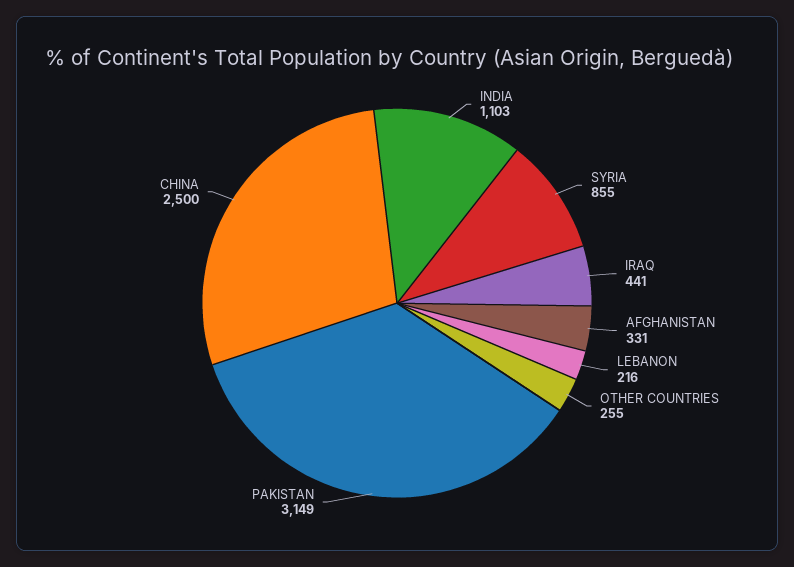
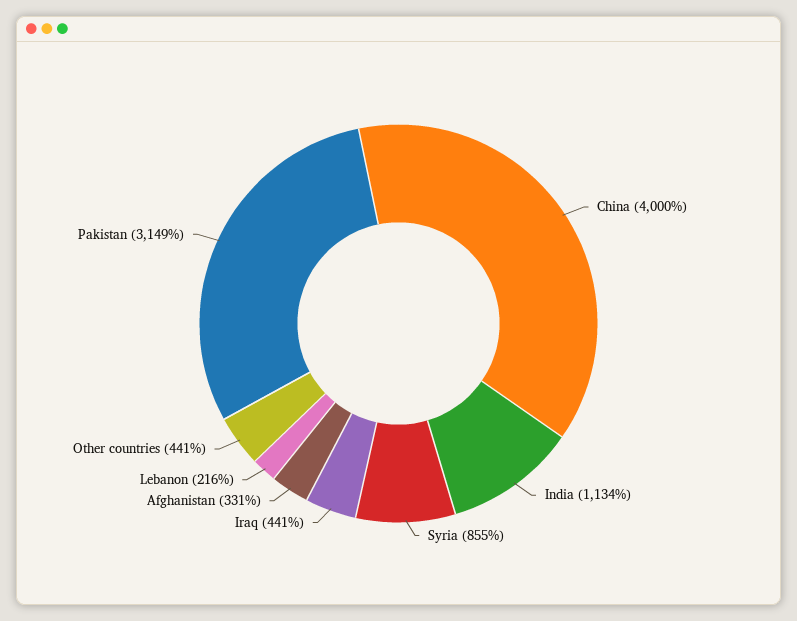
INDIA: 1103 -> 1134
OTHER COUNTRIES: 255 -> 441
CHINA: 2500 -> 4000

